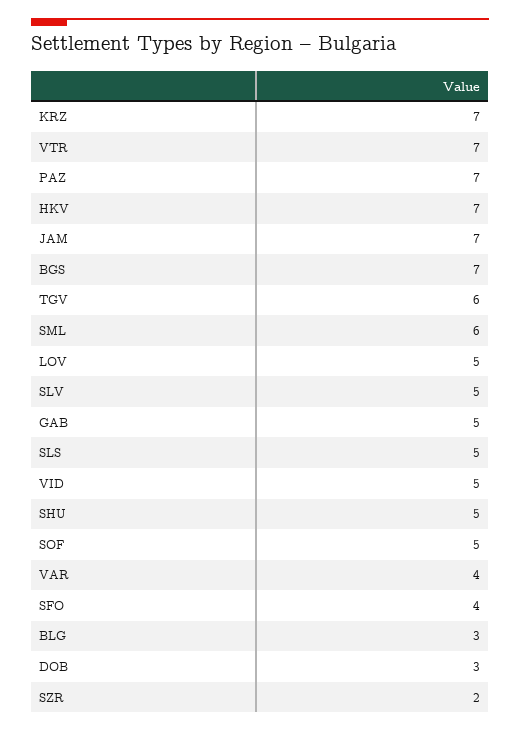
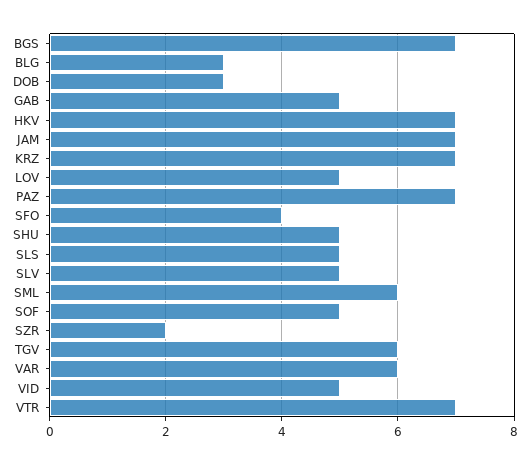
VAR: 4 -> 6

